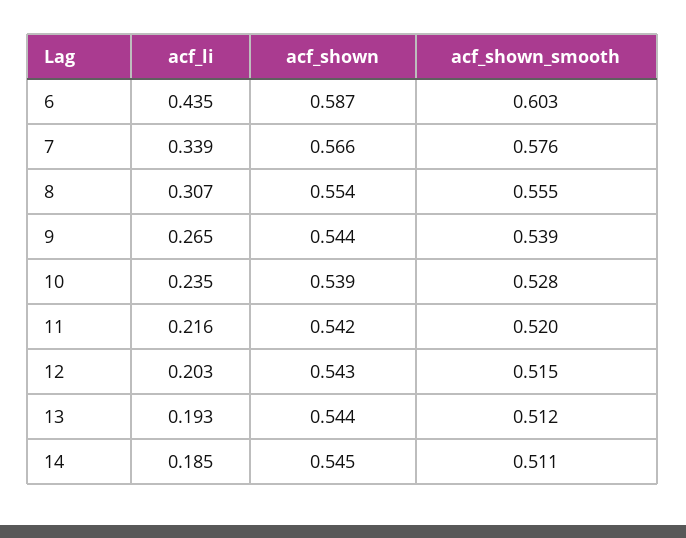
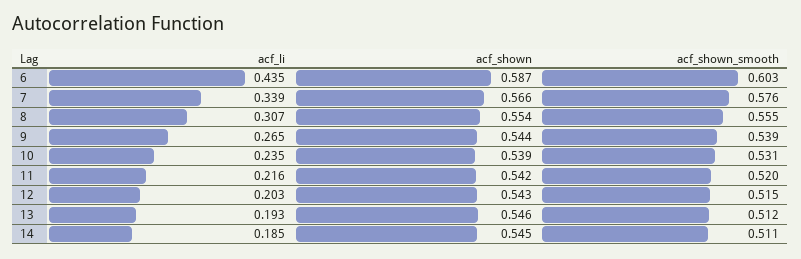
acf_shown_smooth, 10: 0.528 -> 0.531
acf_shown, 13: 0.544 -> 0.546

